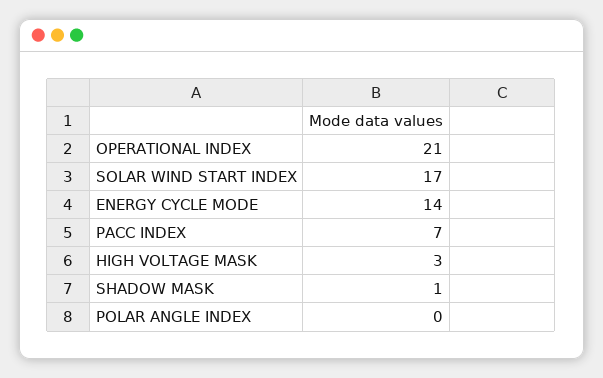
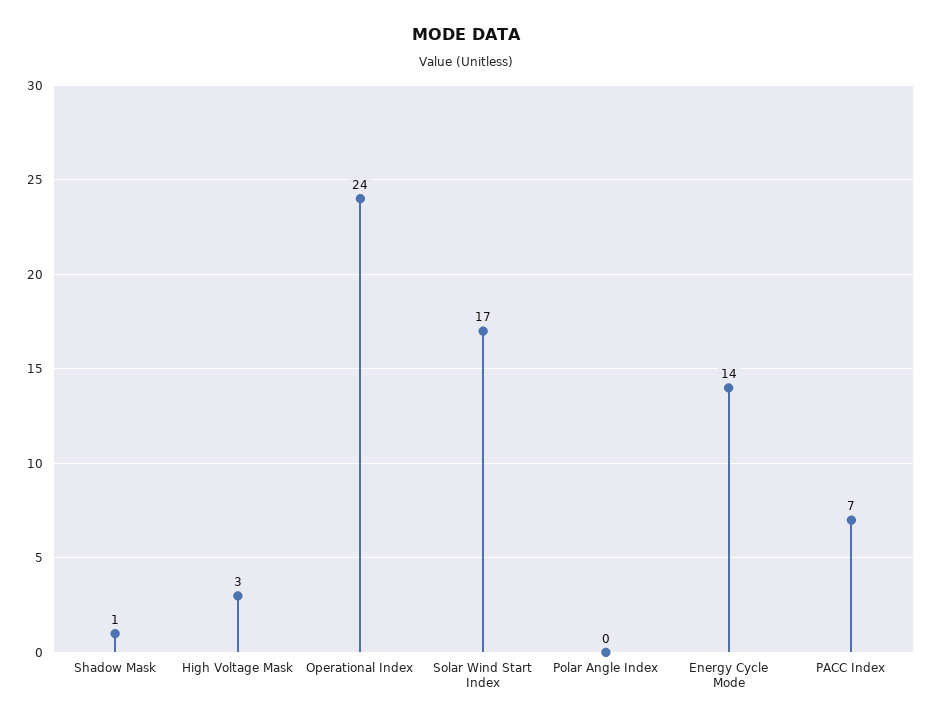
OPERATIONAL INDEX: 21 -> 24

